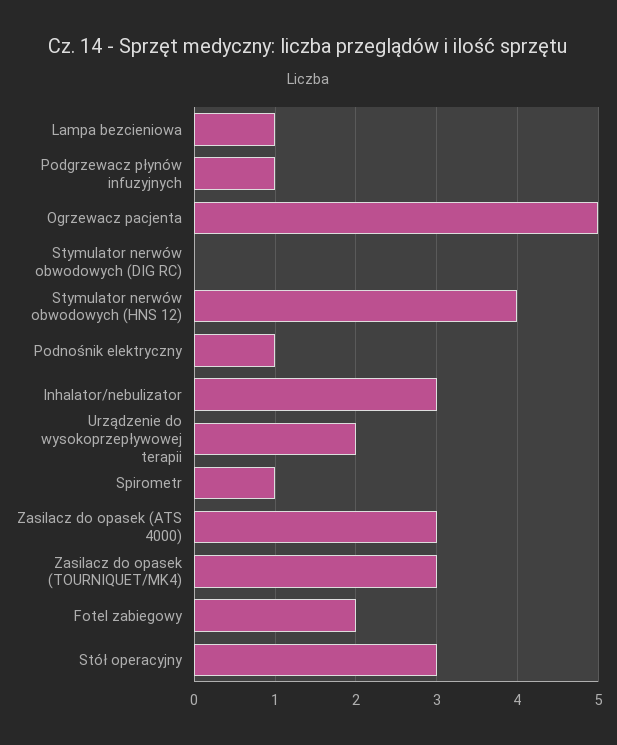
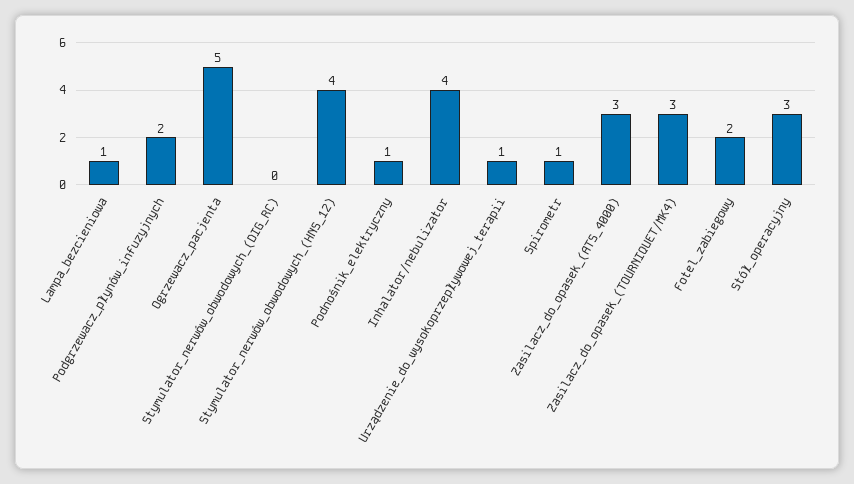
Podgrzewacz płynów infuzyjnych: 1 -> 2
Inhalator/nebulizator: 3 -> 4
Urządzenie do wysokoprzepływowej terapii: 2 -> 1

